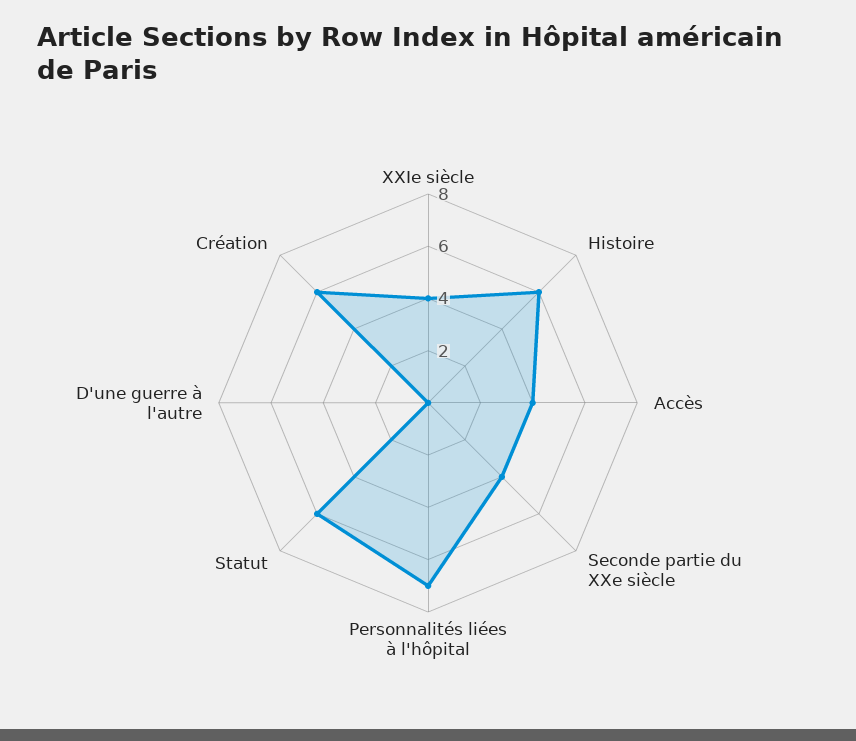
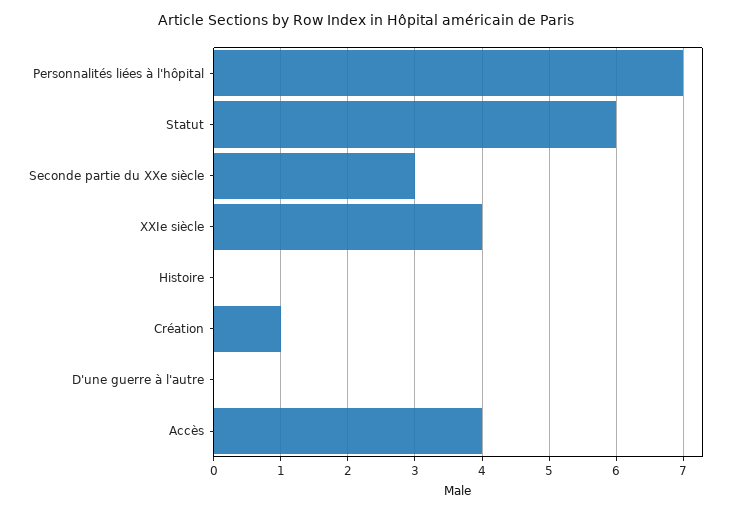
Histoire: 6 -> 0
Seconde partie du XXe siècle: 4 -> 3
Création: 6 -> 1

